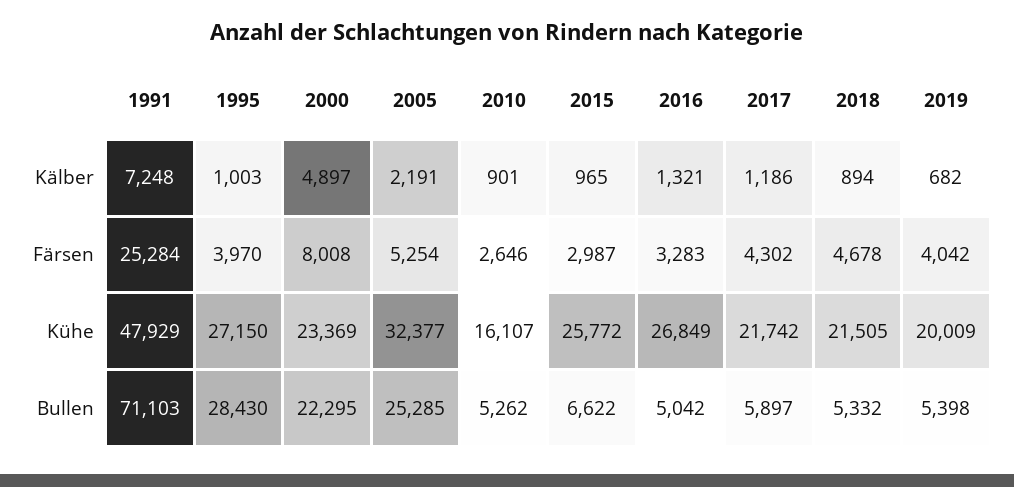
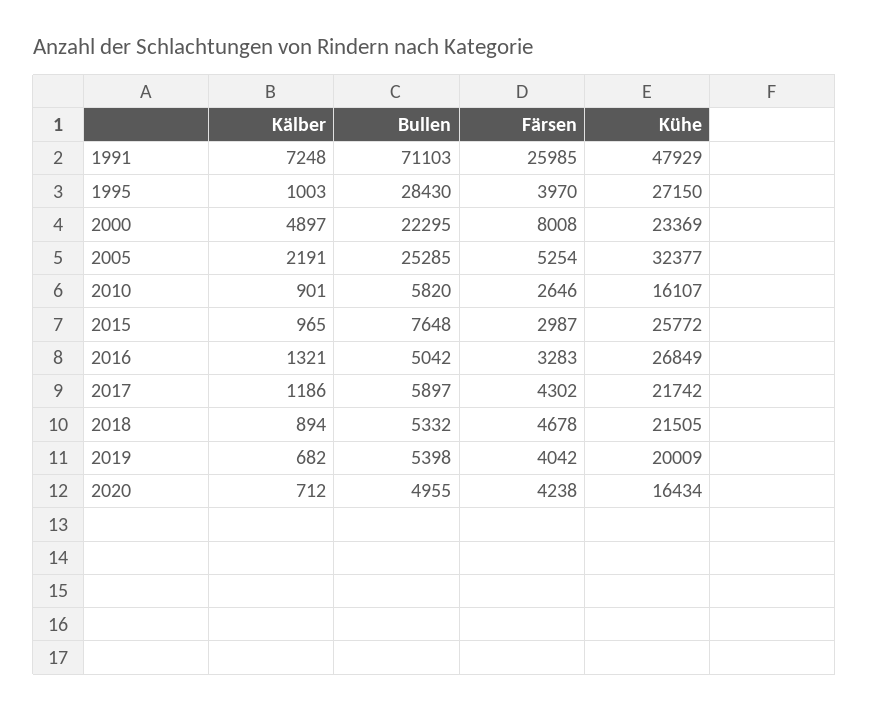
1991, Färsen: 25284 -> 25985
2010, Bullen: 5262 -> 5820
2015, Bullen: 6622 -> 7648
2020, Kälber: none -> 712
2020, Bullen: none -> 4955
2020, Färsen: none -> 4238
2020, Kühe: none -> 16434

